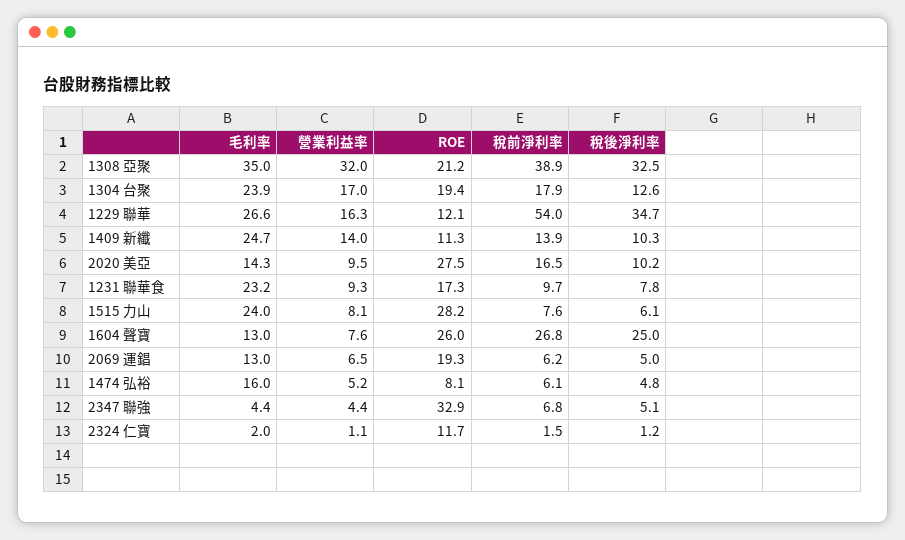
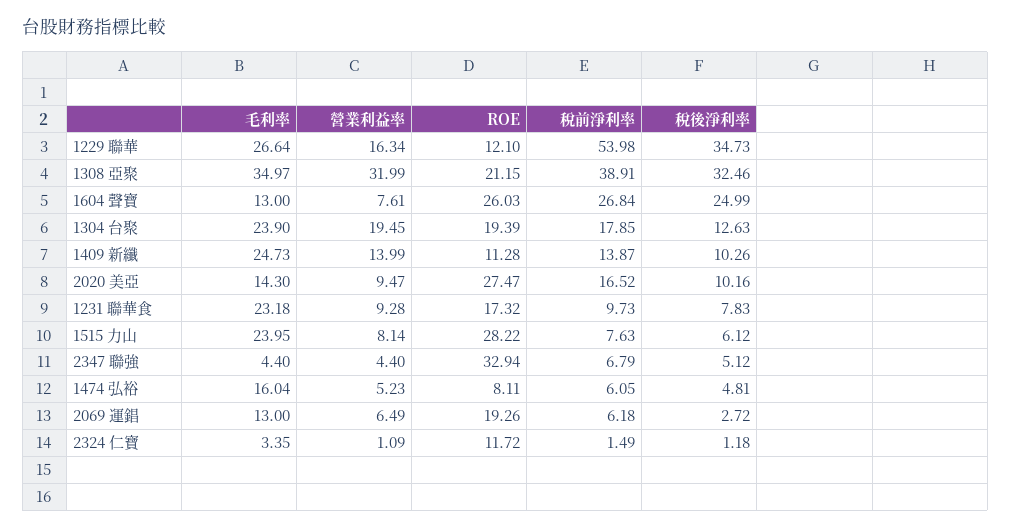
營業利益率, 1304 台聚: 17 -> 19.45
稅後淨利率, 2069 運錩: 5 -> 2.72
毛利率, 2324 仁寶: 2 -> 3.35

